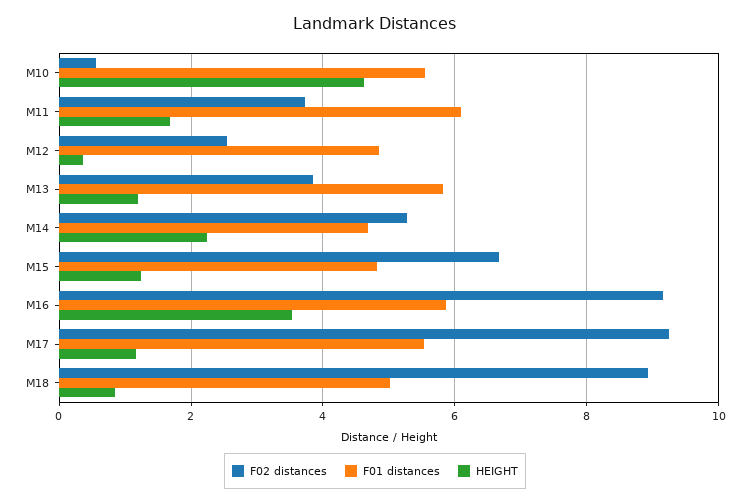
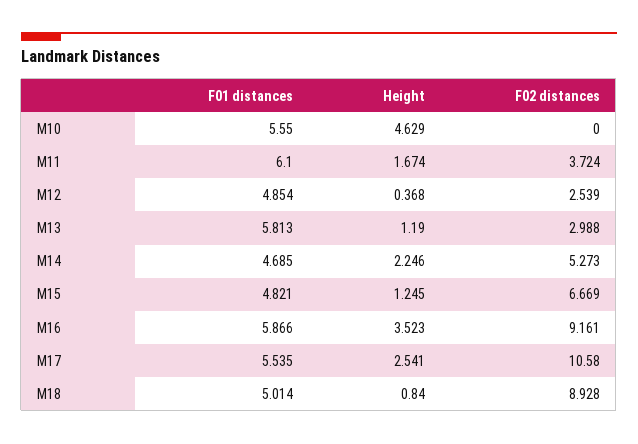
F02 distances, M10: 0.6 -> 0
F02 distances, M13: 3.8 -> 2.988
F02 distances, M17: 9.2 -> 10.58
HEIGHT, M17: 1.2 -> 2.541

